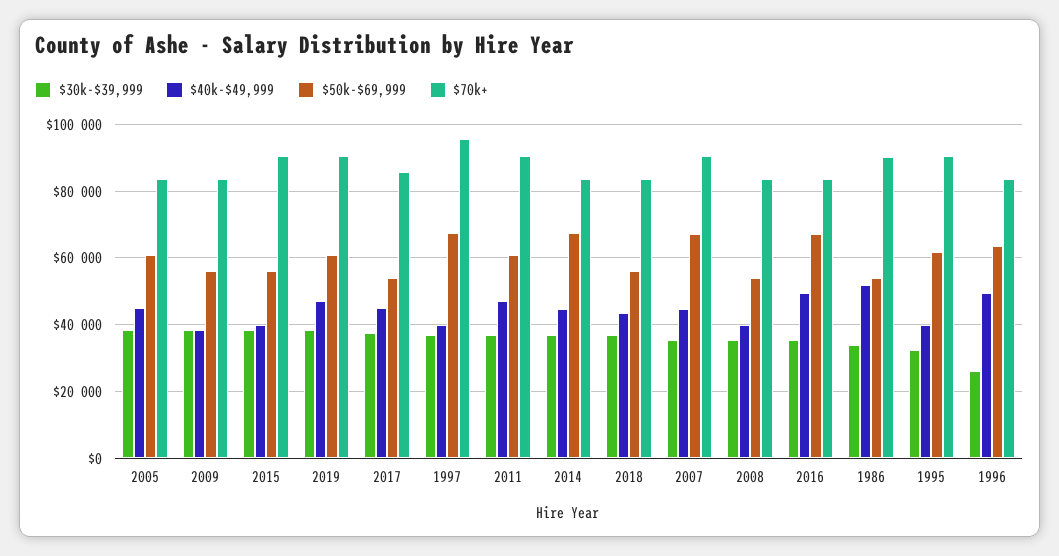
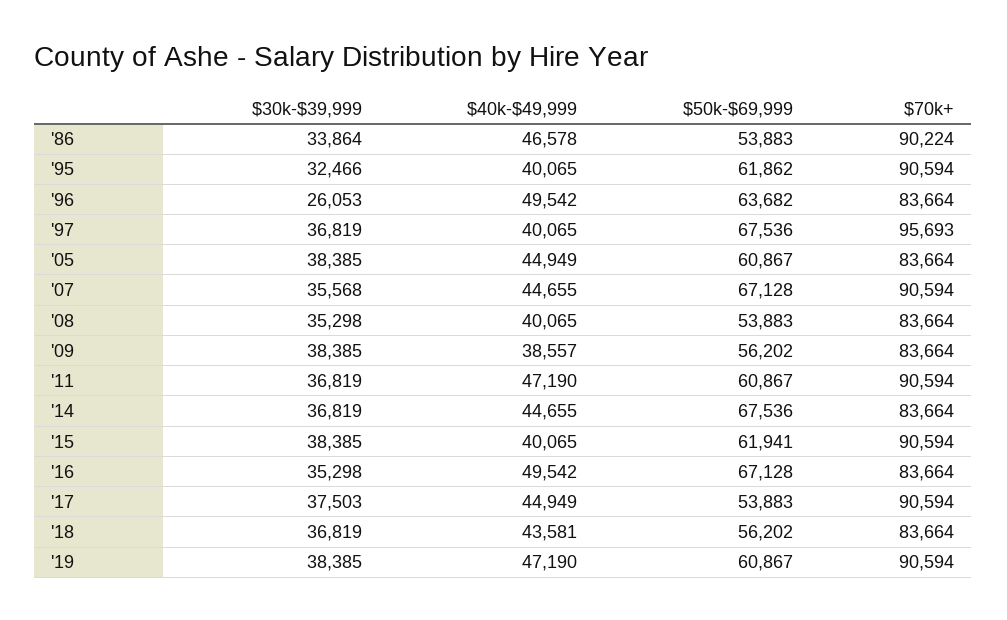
$50k-$69,999, 2015: 56000 -> 61941
$70k+, 2017: 86000 -> 90594
$40k-$49,999, 1986: 52000 -> 46578

